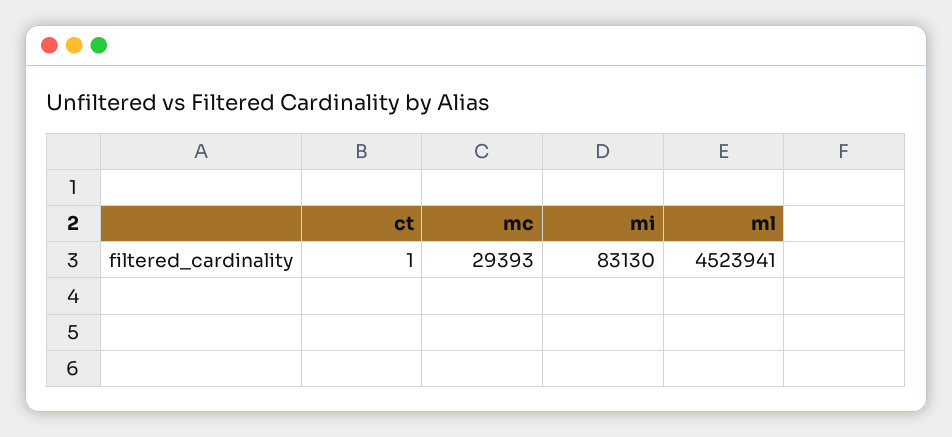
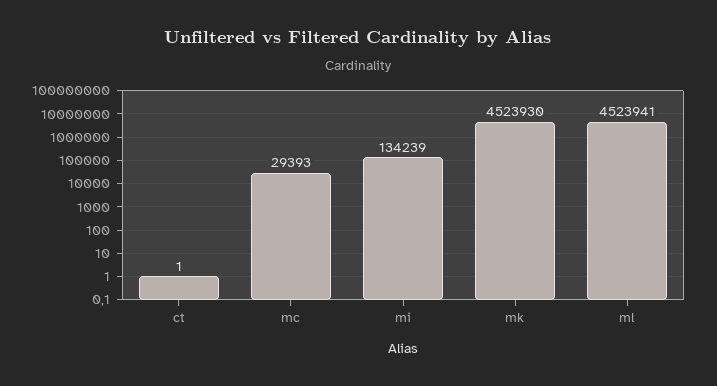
mi: 83130 -> 134239
mk: none -> 4523930

